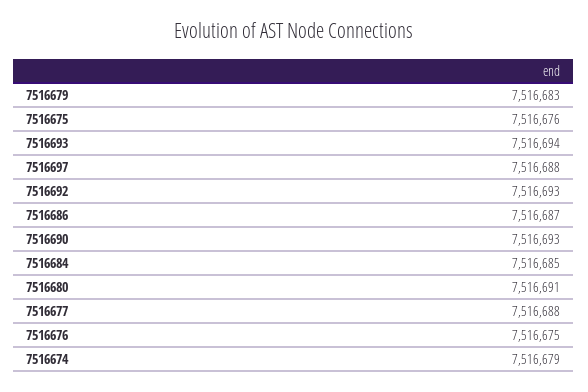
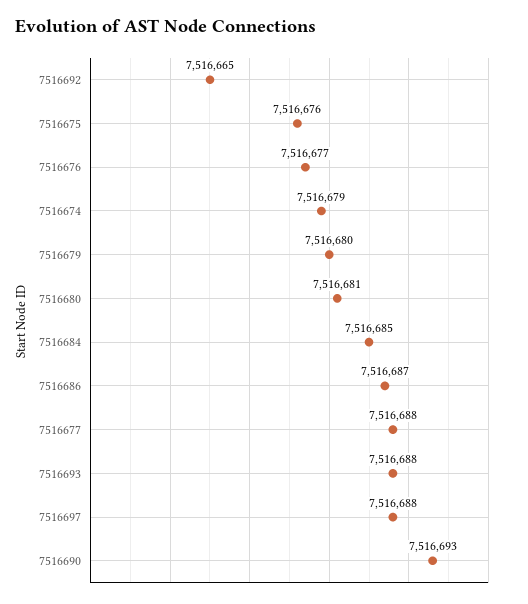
7516679: 7516683 -> 7516680
7516693: 7516694 -> 7516688
7516692: 7516693 -> 7516665
7516680: 7516691 -> 7516681
7516676: 7516675 -> 7516677

